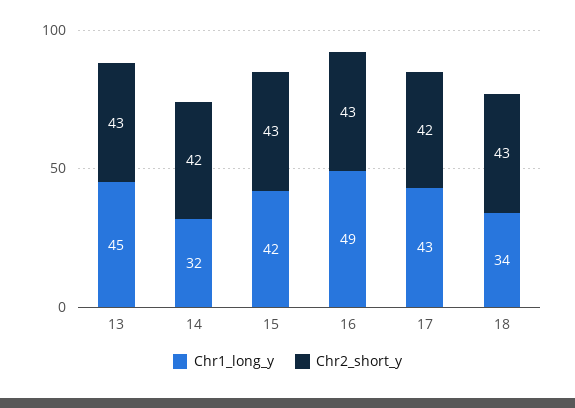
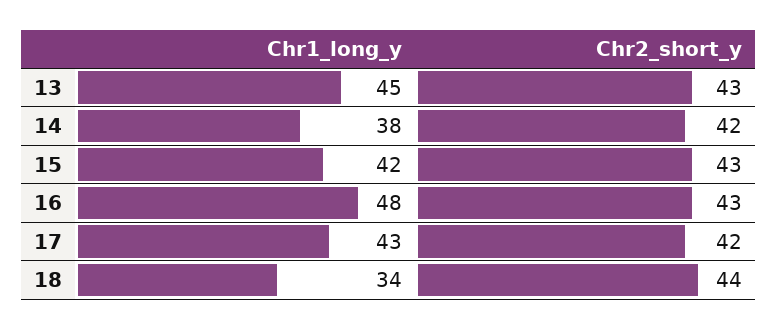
Chr1_long_y, 14: 32 -> 38
Chr1_long_y, 16: 49 -> 48
Chr2_short_y, 18: 43 -> 44

